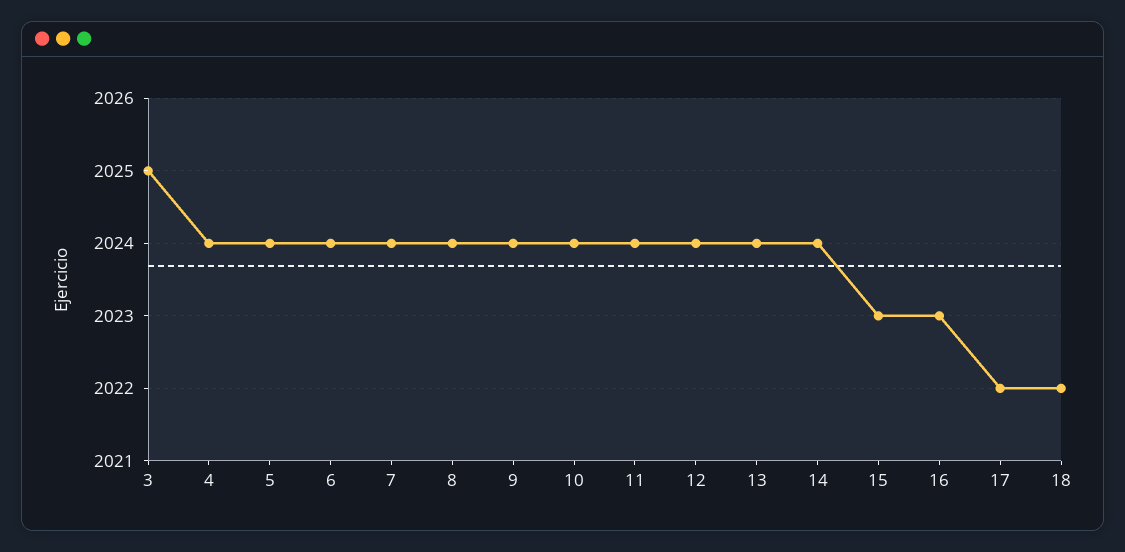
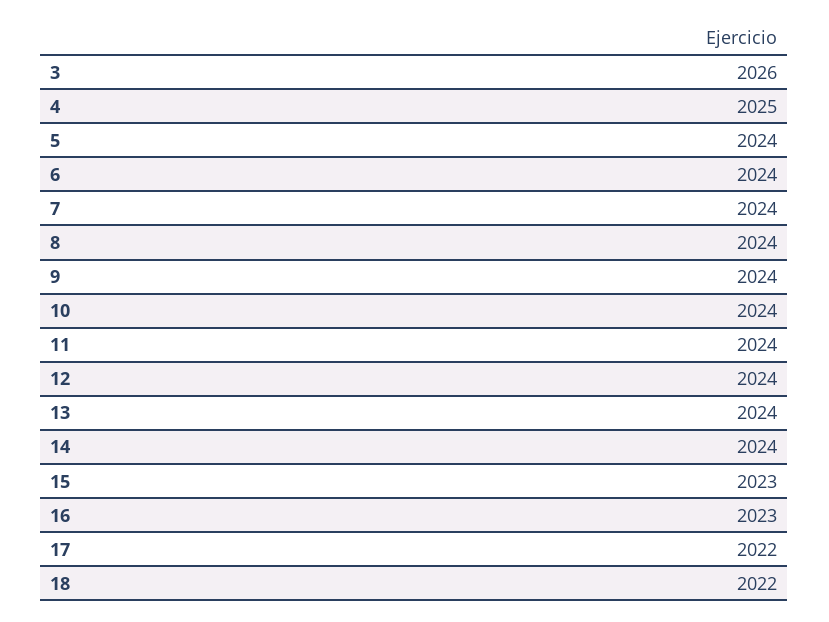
3: 2025 -> 2026
4: 2024 -> 2025

